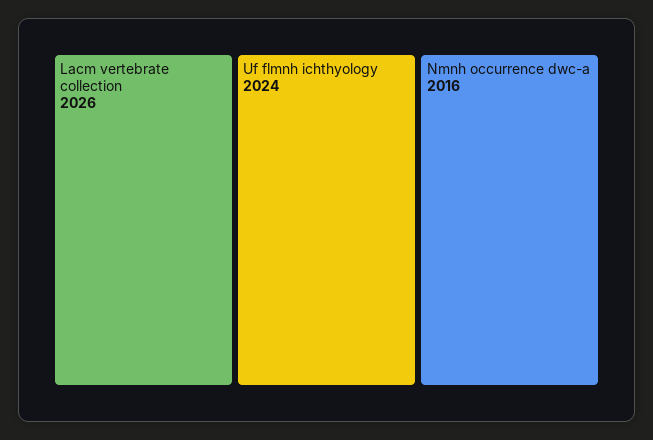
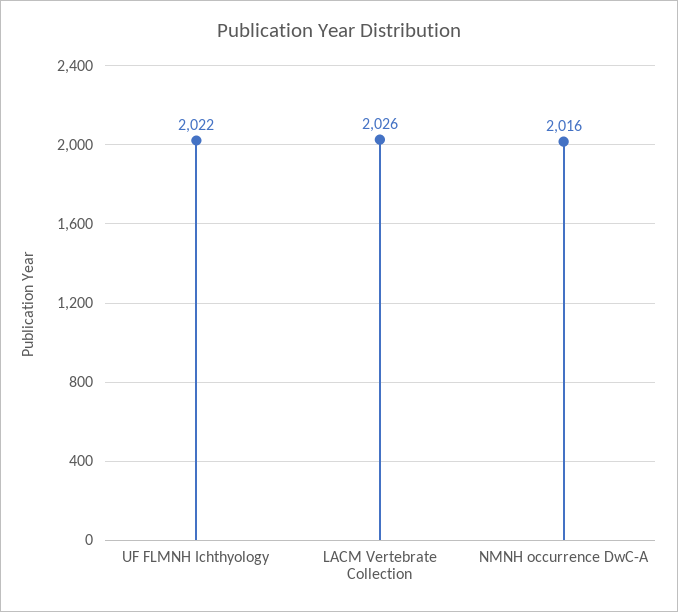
Uf flmnh ichthyology: 2024 -> 2022

